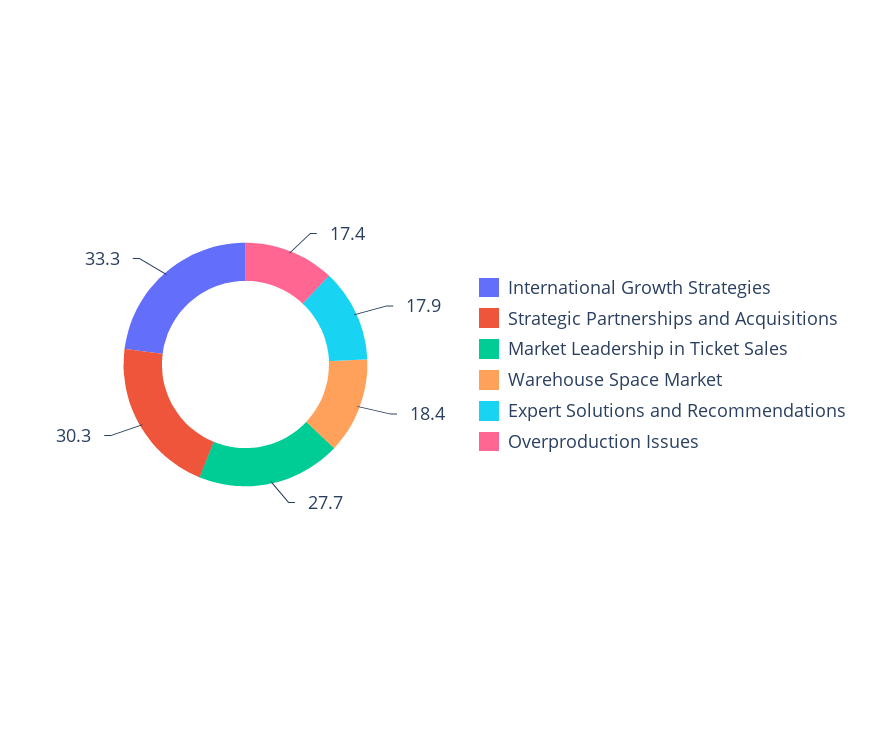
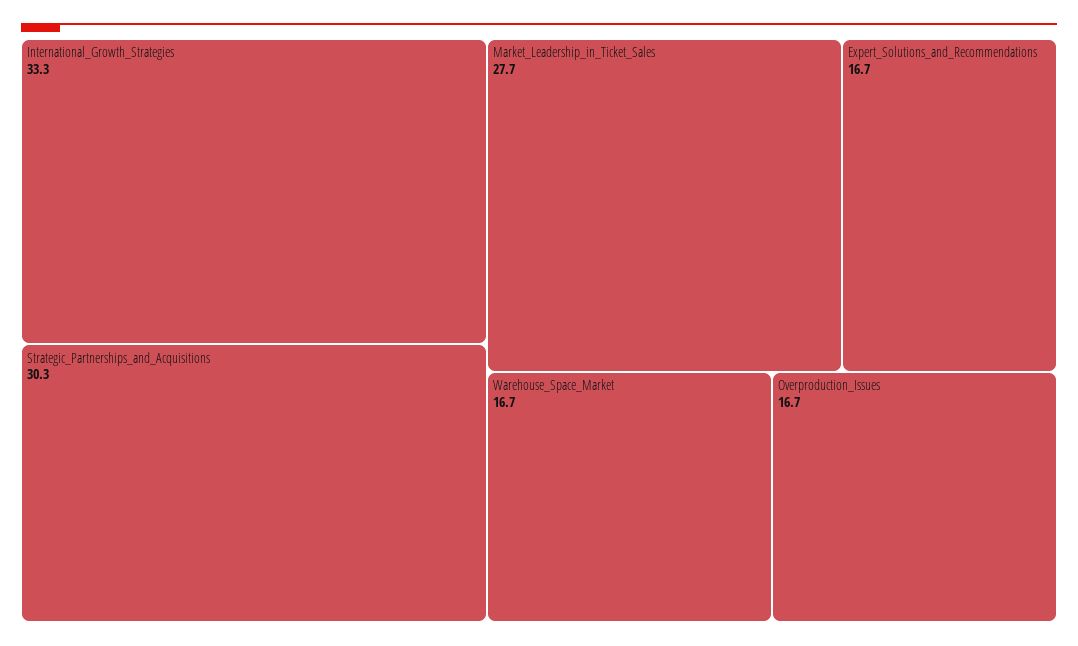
Warehouse Space Market: 18.4 -> 16.7
Expert Solutions and Recommendations: 17.9 -> 16.7
Overproduction Issues: 17.4 -> 16.7

